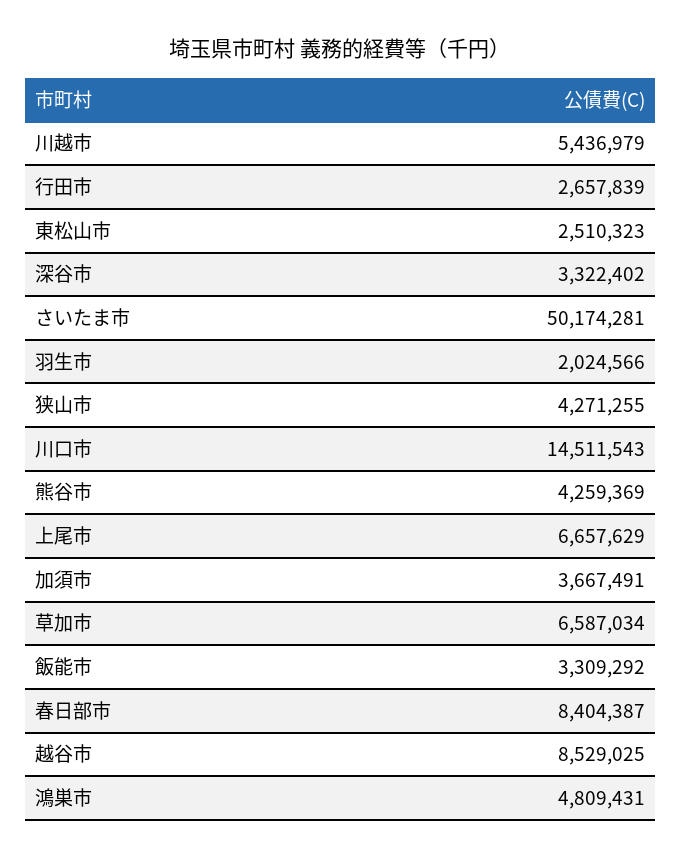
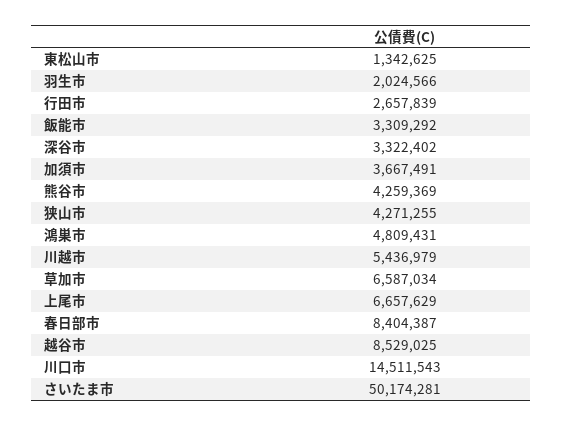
東松山市: 2510323 -> 1342625

